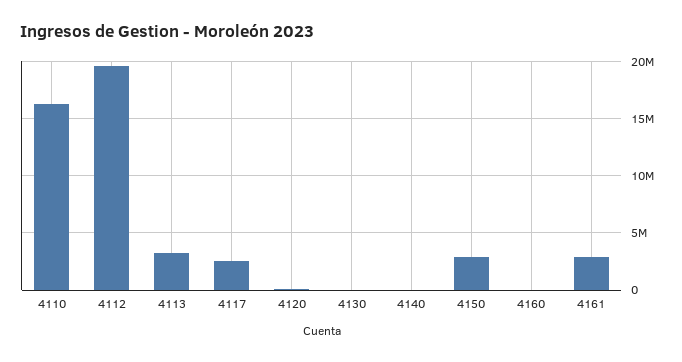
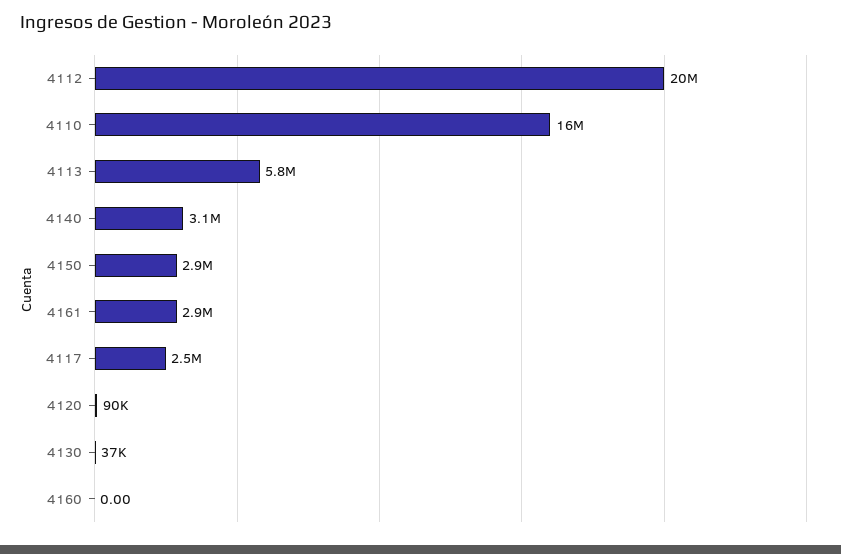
4113: 3000000 -> 5800000
4140: 0 -> 3100000

